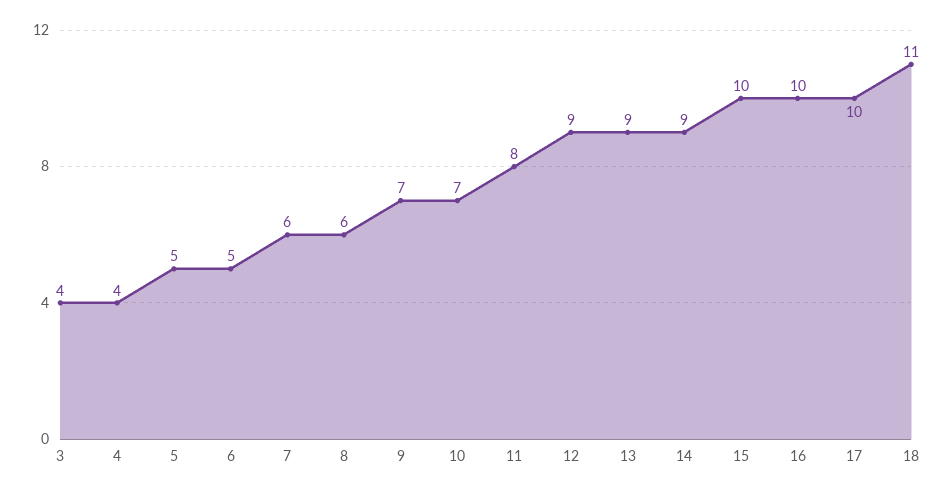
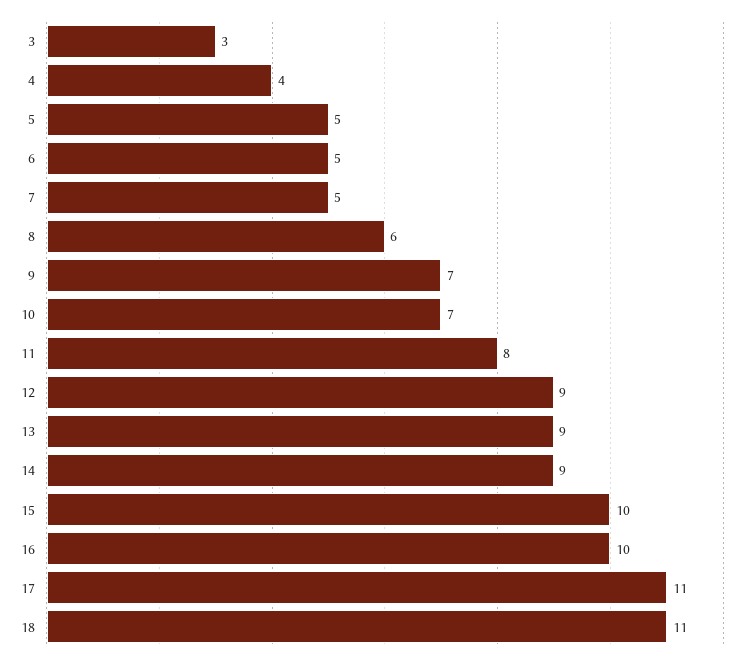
3: 4 -> 3
7: 6 -> 5
17: 10 -> 11

